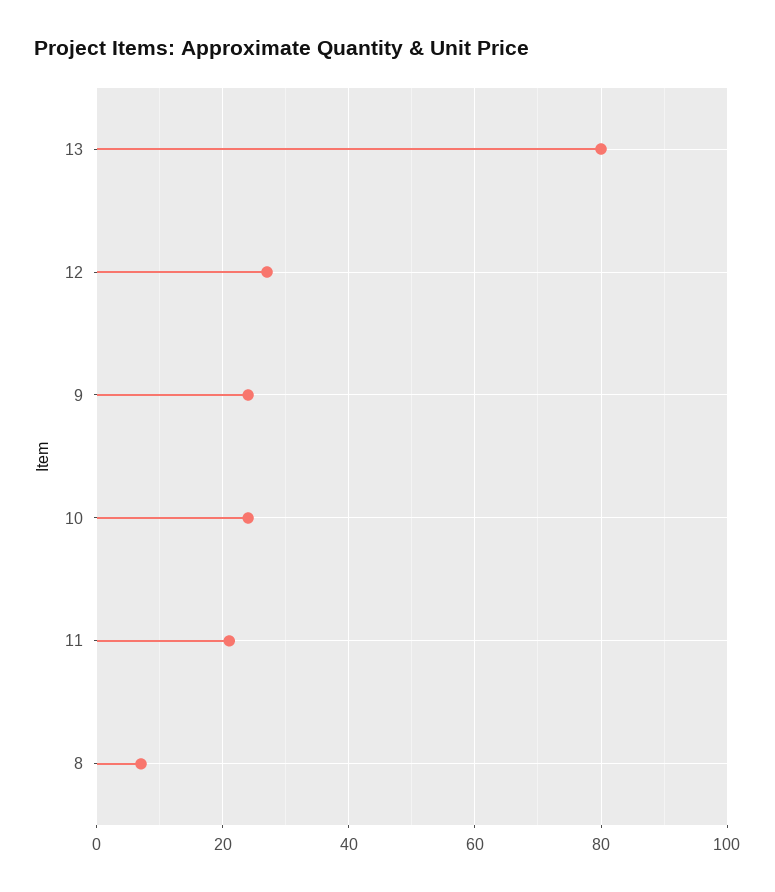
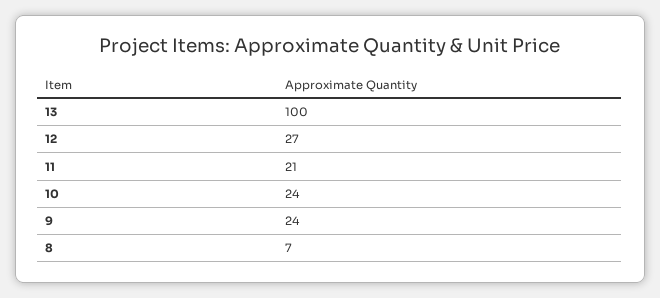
13: 80 -> 100

